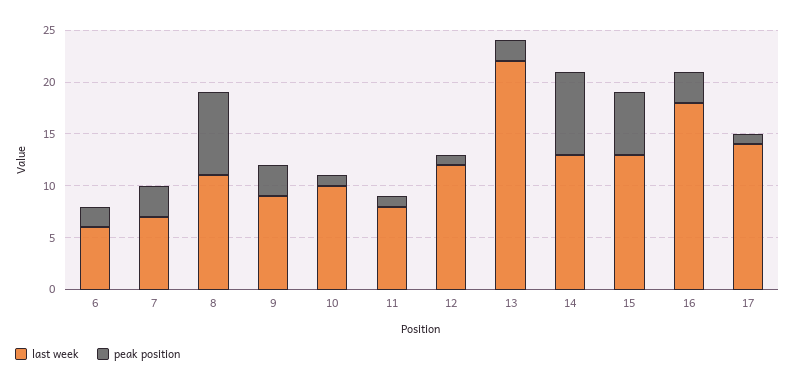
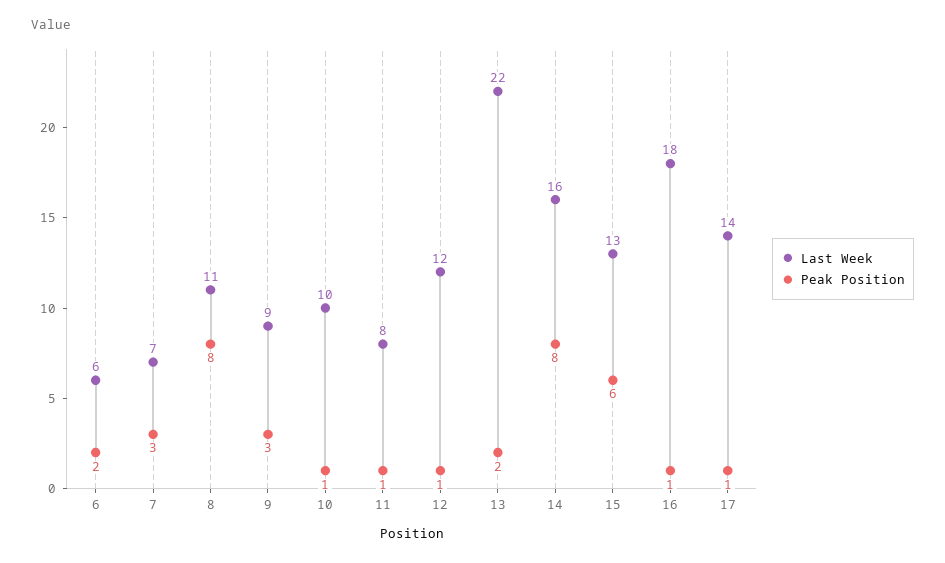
last week, 14: 13 -> 16
peak position, 16: 3 -> 1

